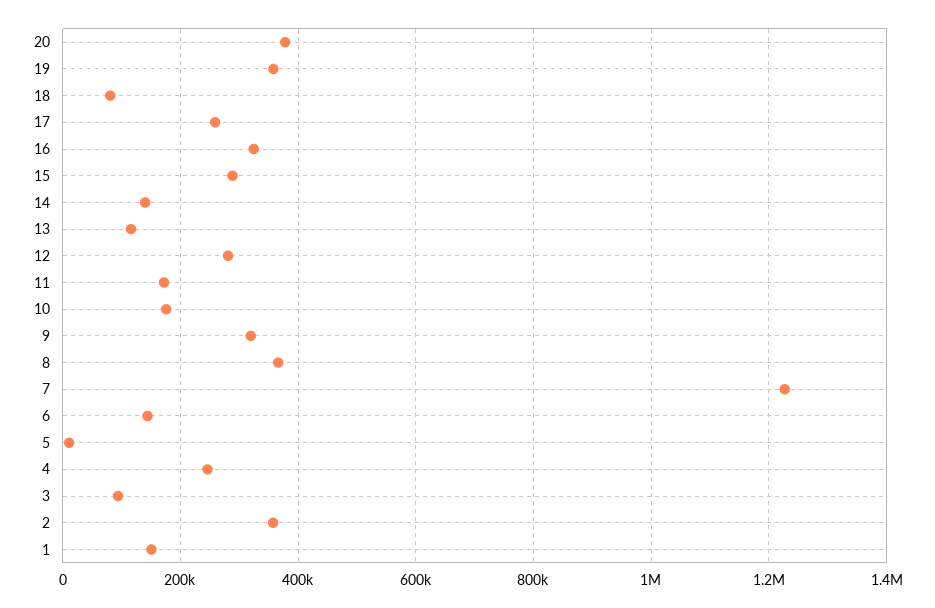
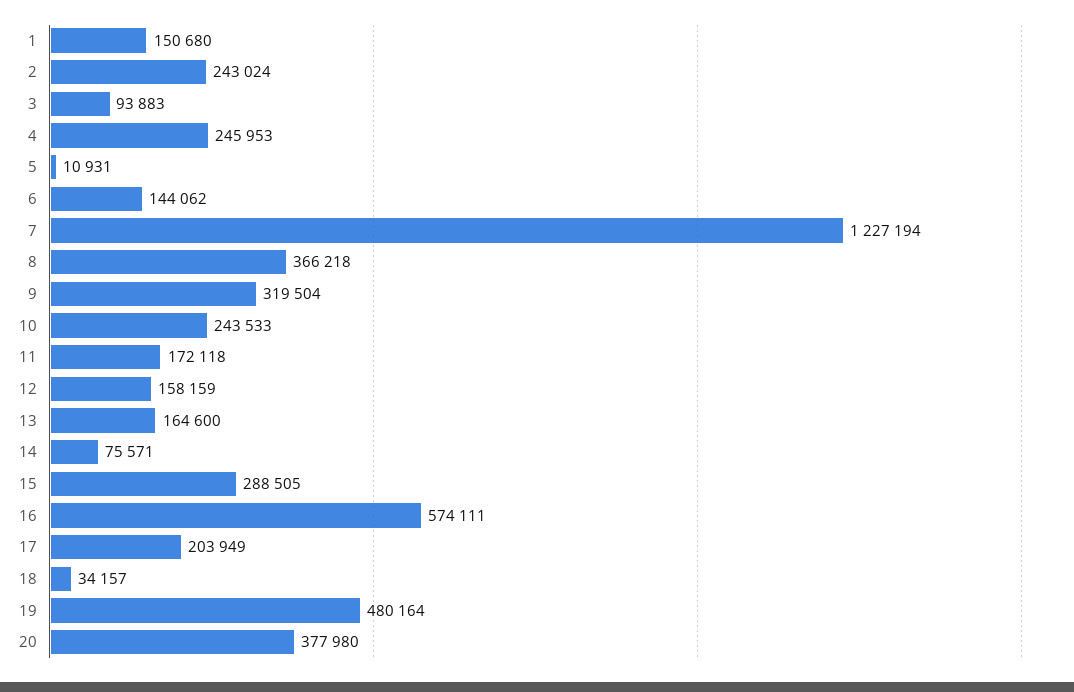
19: 360000 -> 480164
18: 80000 -> 34157
17: 260000 -> 203949
16: 320000 -> 574111
14: 140000 -> 75571
13: 120000 -> 164600
12: 280000 -> 158159
10: 180000 -> 243533
2: 360000 -> 243024

